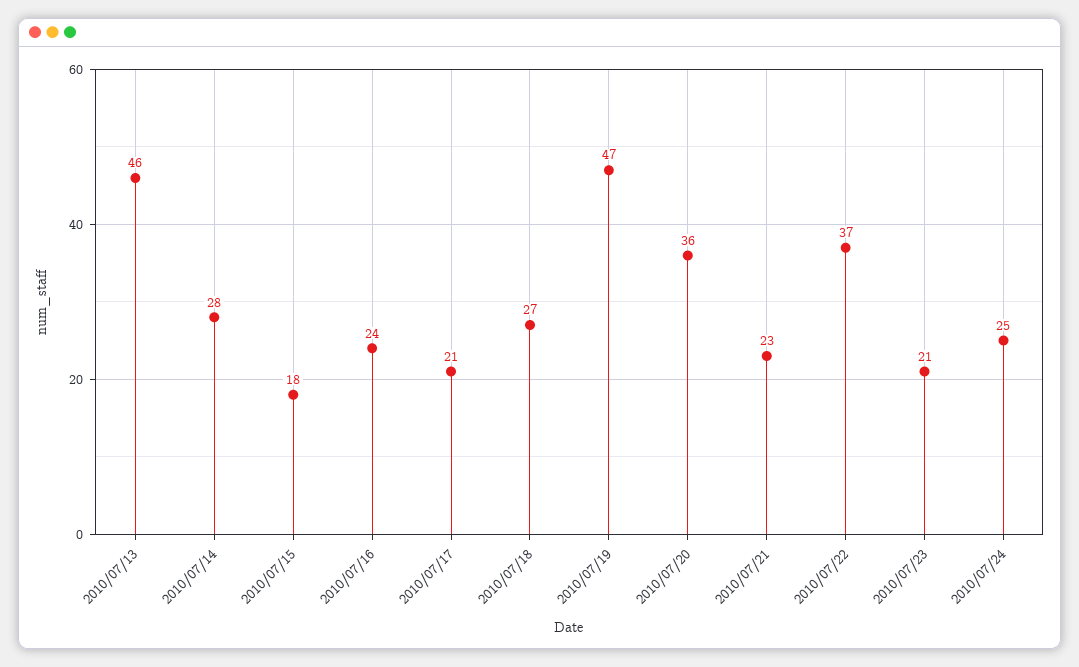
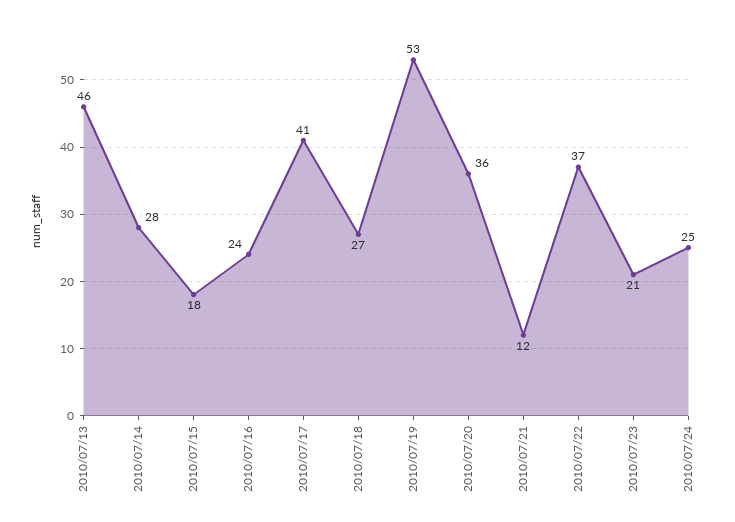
2010/07/17: 21 -> 41
2010/07/19: 47 -> 53
2010/07/21: 23 -> 12

